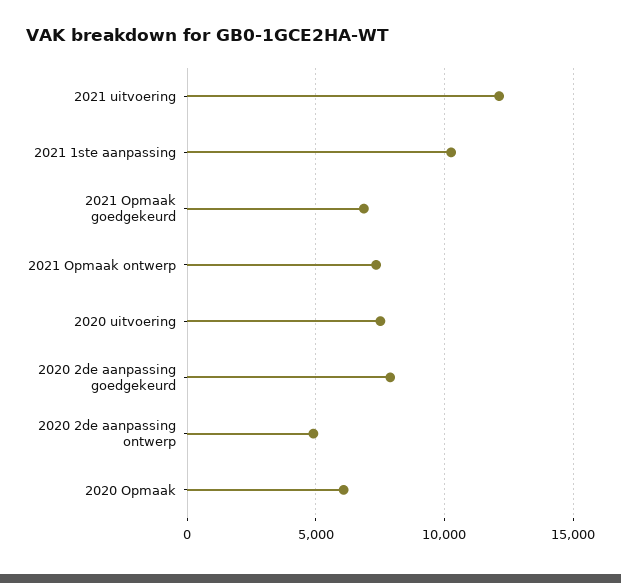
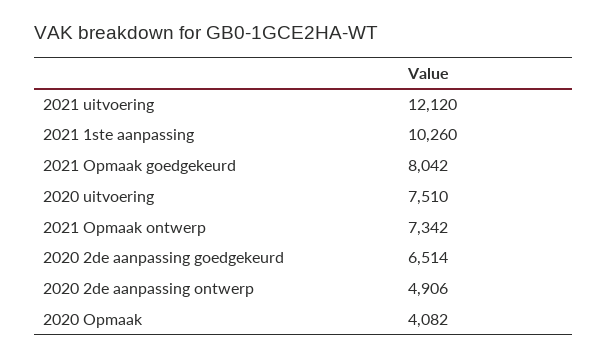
2021 Opmaak goedgekeurd: 7000 -> 8042
2020 2de aanpassing goedgekeurd: 8000 -> 6514
2020 Opmaak: 6000 -> 4082

